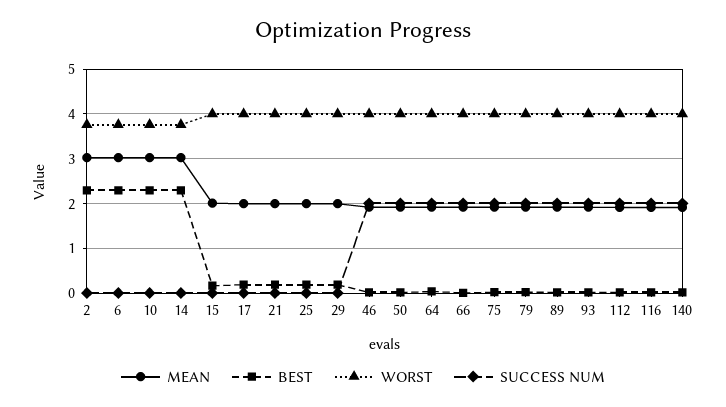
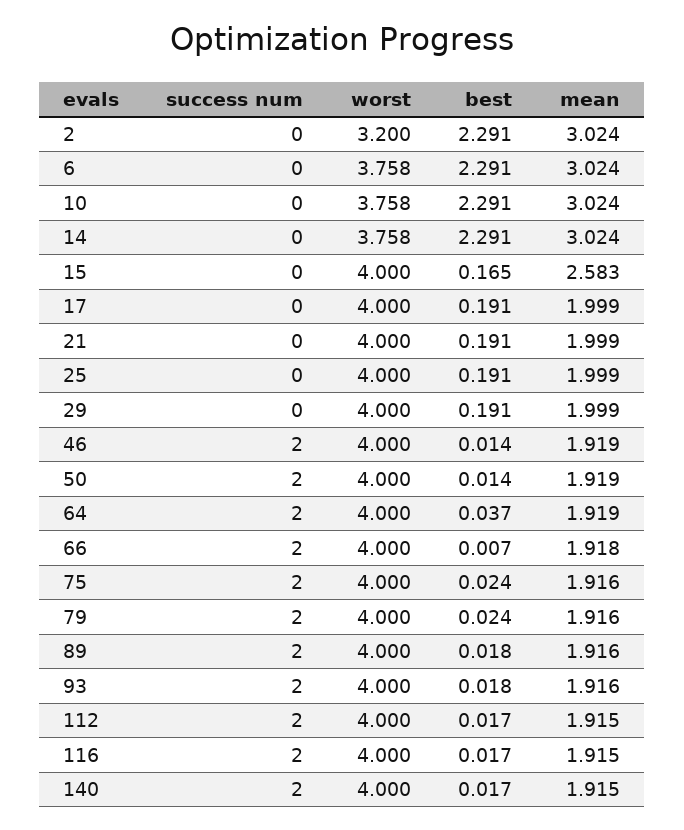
WORST, 2: 3.8 -> 3.2
MEAN, 15: 2 -> 2.583

